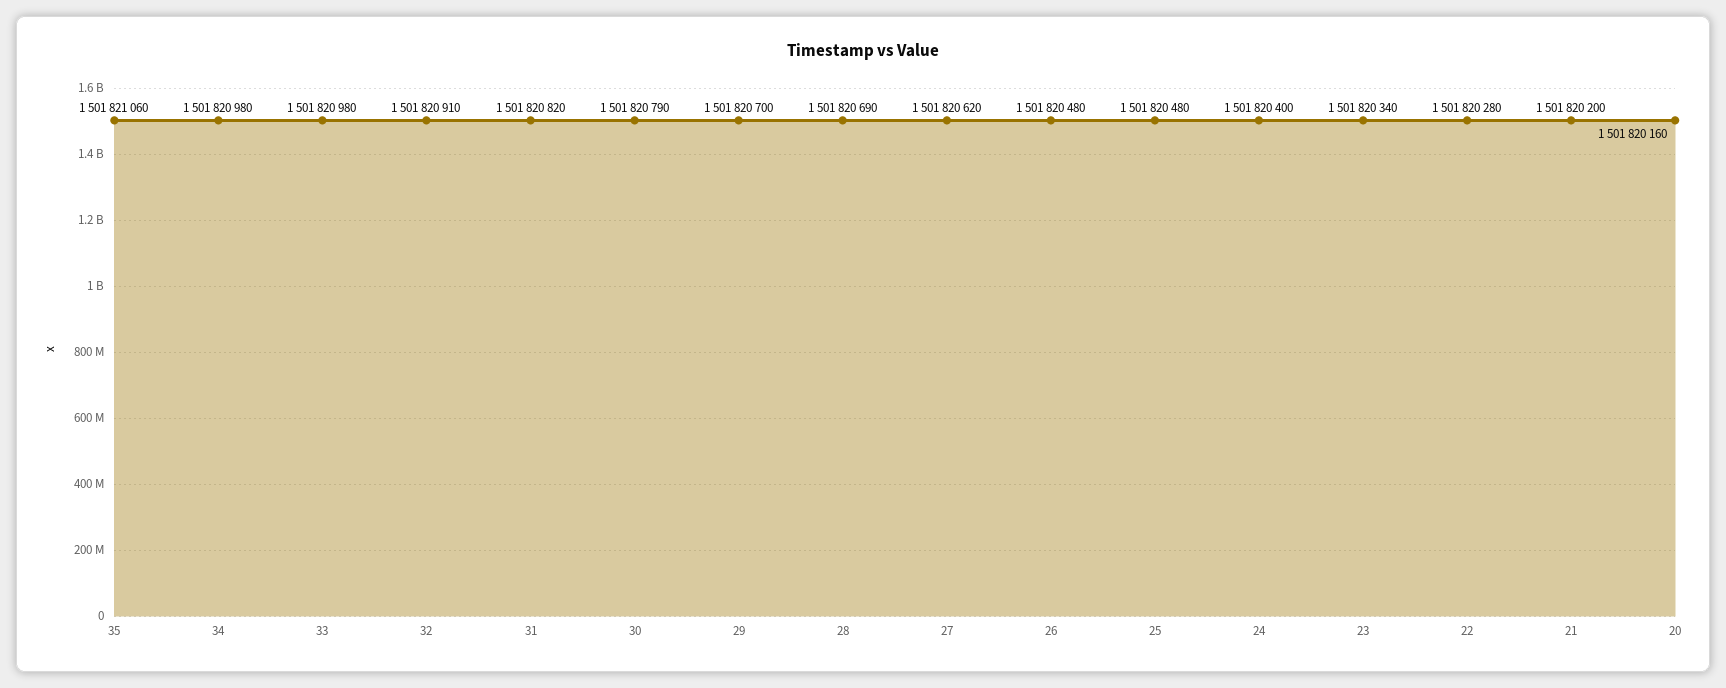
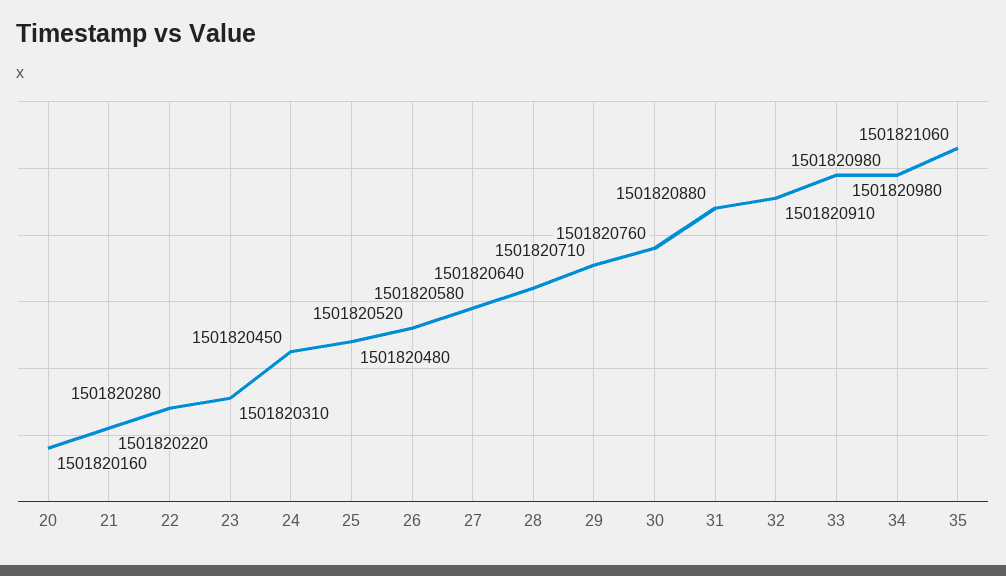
31: 1501820820 -> 1501820880
30: 1501820790 -> 1501820760
29: 1501820700 -> 1501820710
28: 1501820690 -> 1501820640
27: 1501820620 -> 1501820580
26: 1501820480 -> 1501820520
24: 1501820400 -> 1501820450
23: 1501820340 -> 1501820310
21: 1501820200 -> 1501820220

